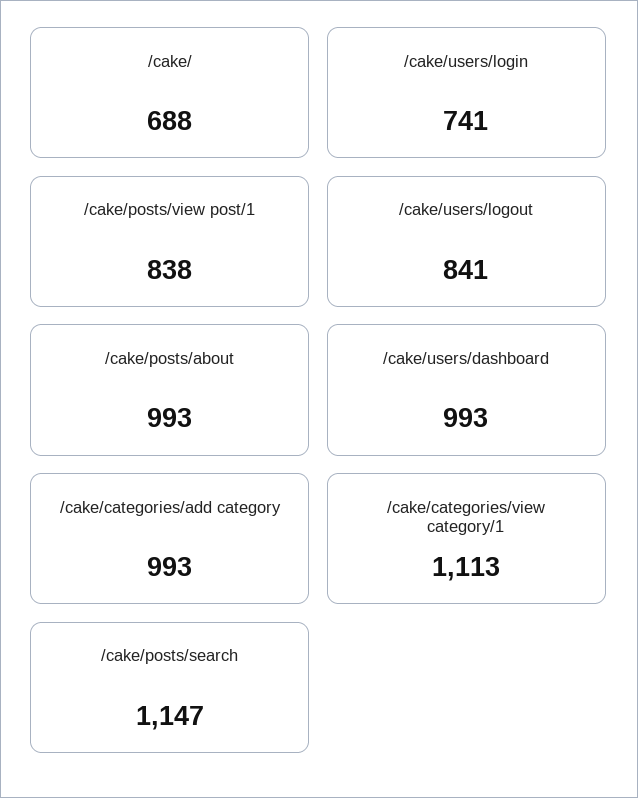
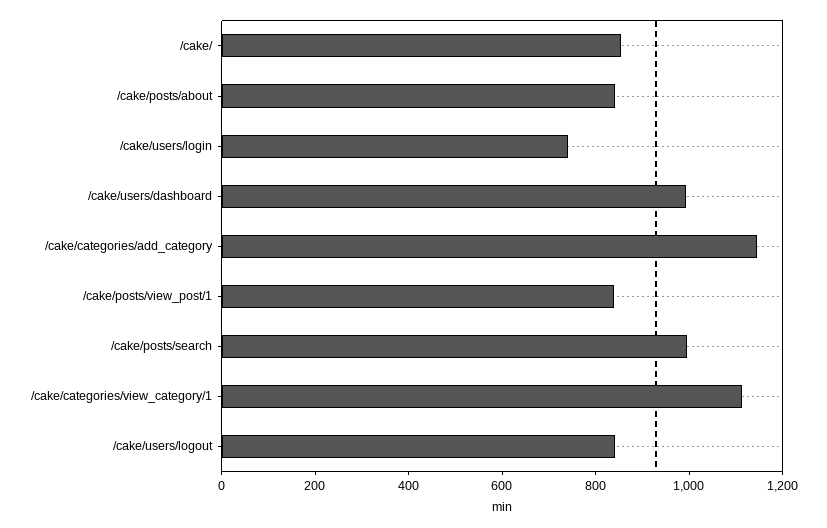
/cake/: 688 -> 850
/cake/posts/about: 993 -> 850
/cake/categories/add category: 993 -> 1150
/cake/posts/search: 1147 -> 1000

